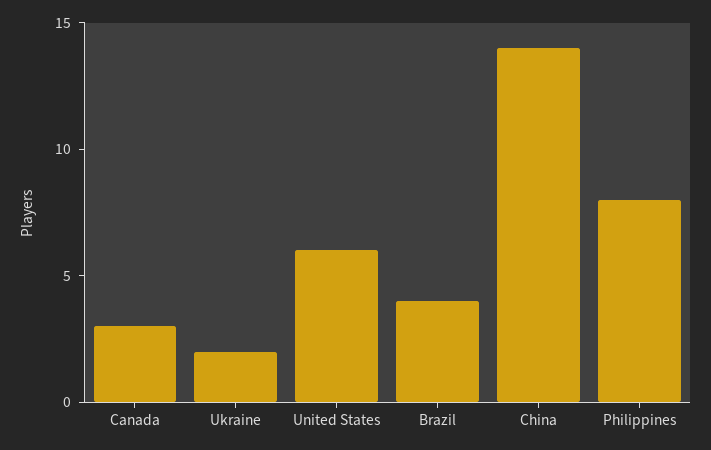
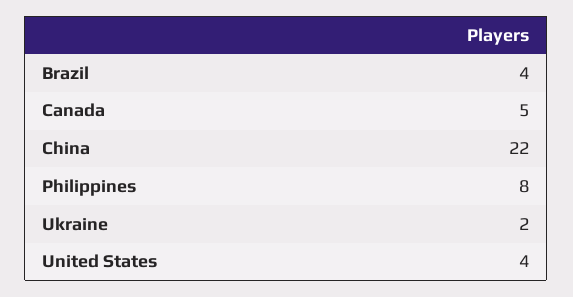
Canada: 3 -> 5
United States: 6 -> 4
China: 14 -> 22

